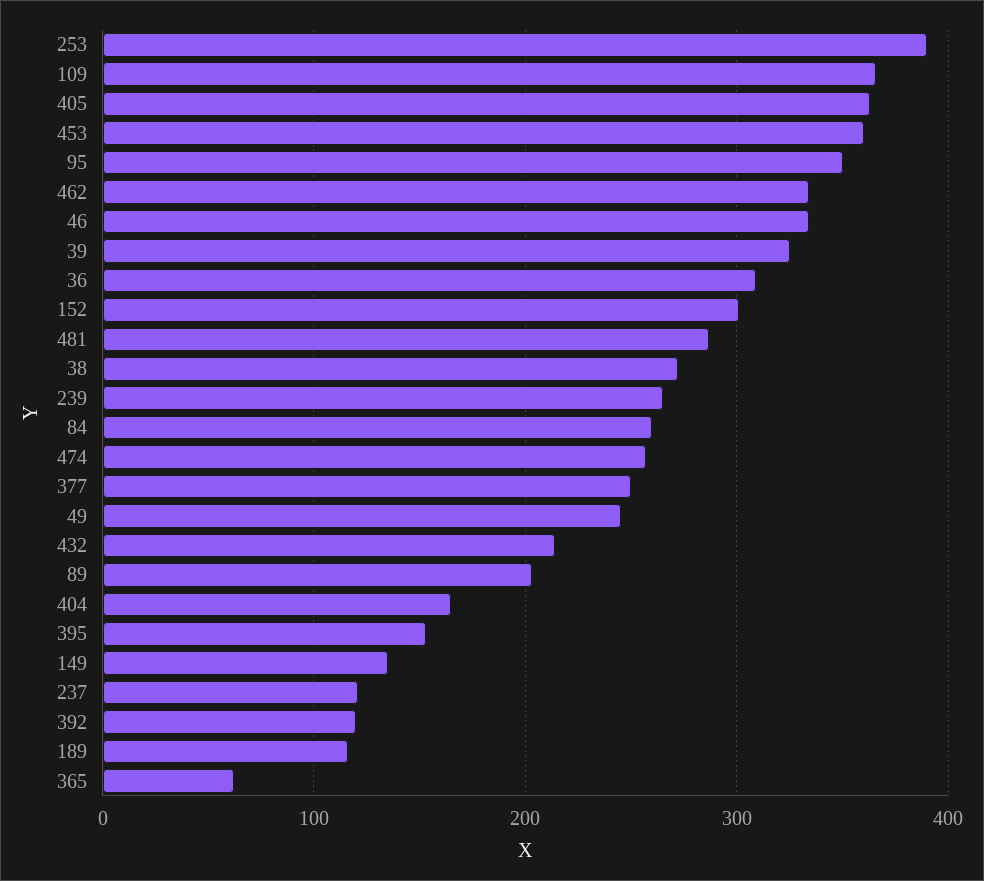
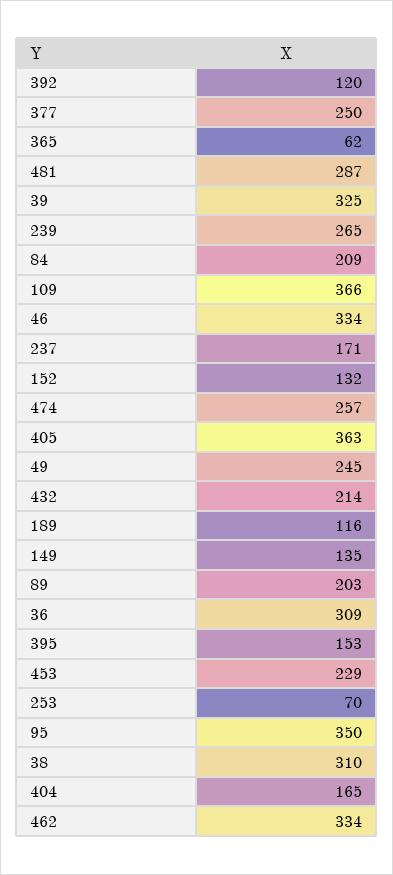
253: 390 -> 70
453: 360 -> 229
152: 300 -> 132
38: 270 -> 310
84: 260 -> 209
237: 120 -> 171

